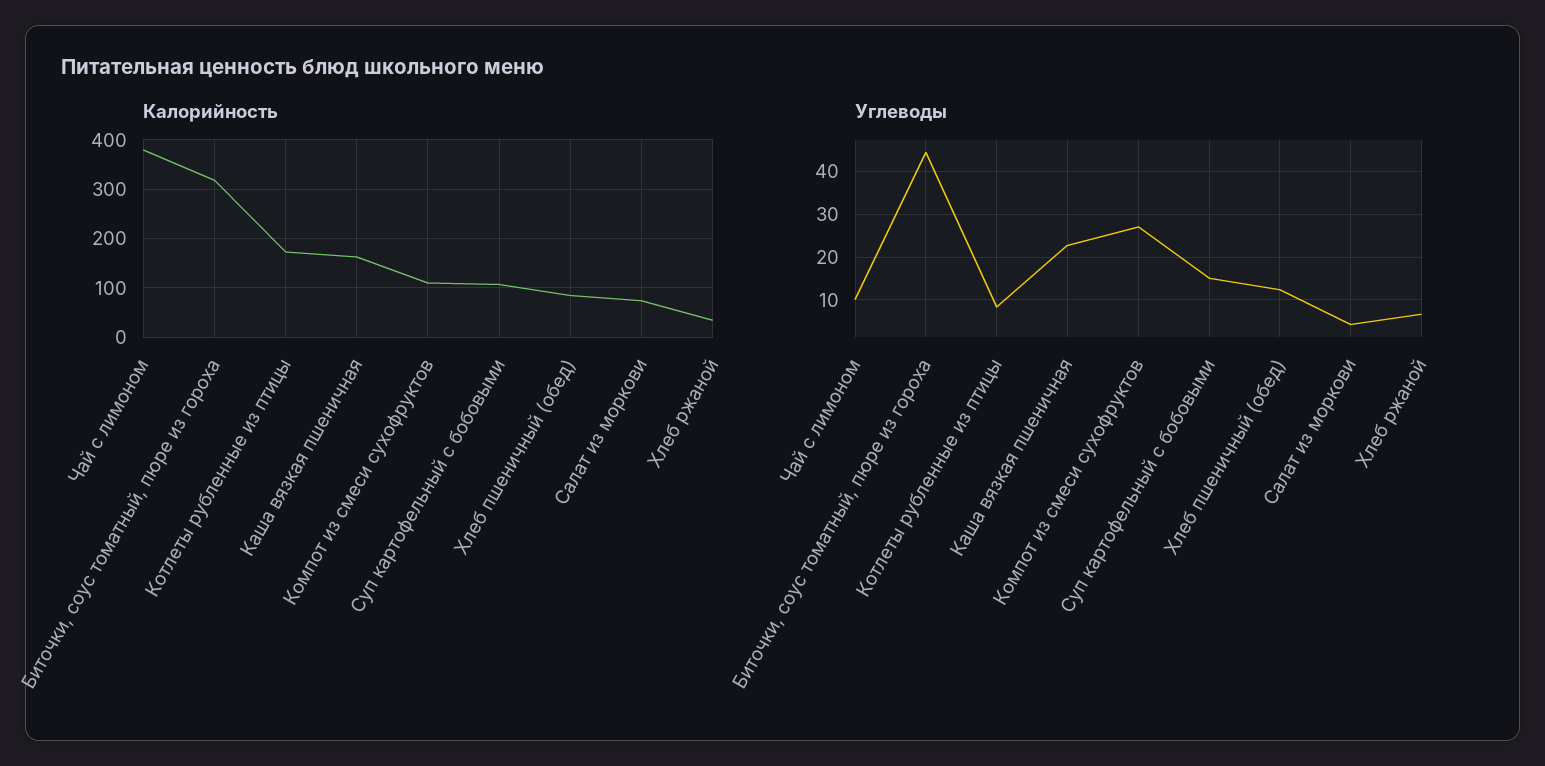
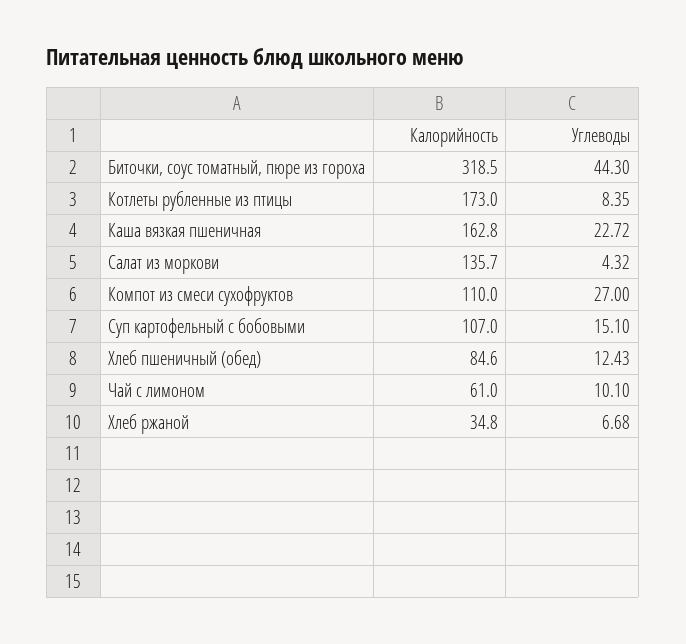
Калорийность, Чай с лимоном: 380 -> 61
Калорийность, Салат из моркови: 80 -> 135.7

